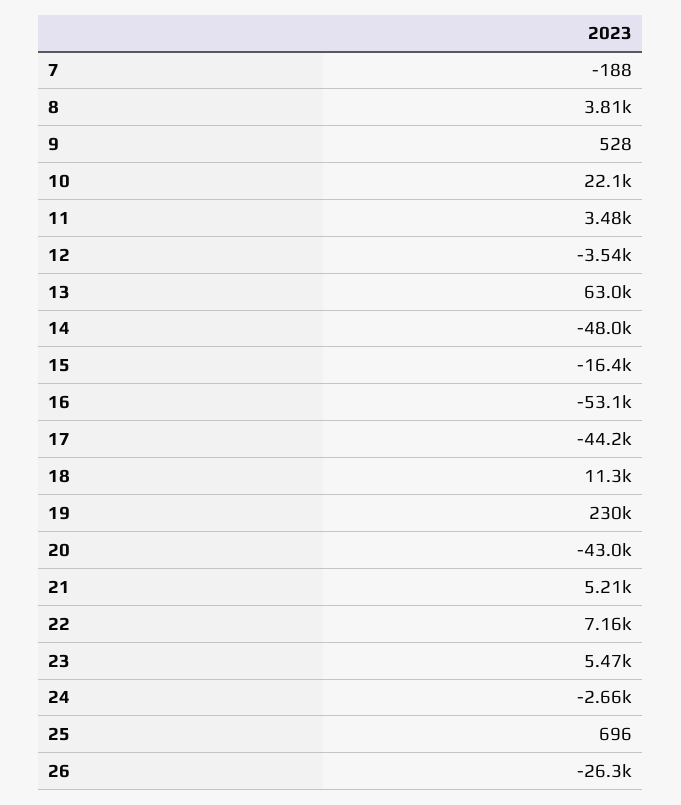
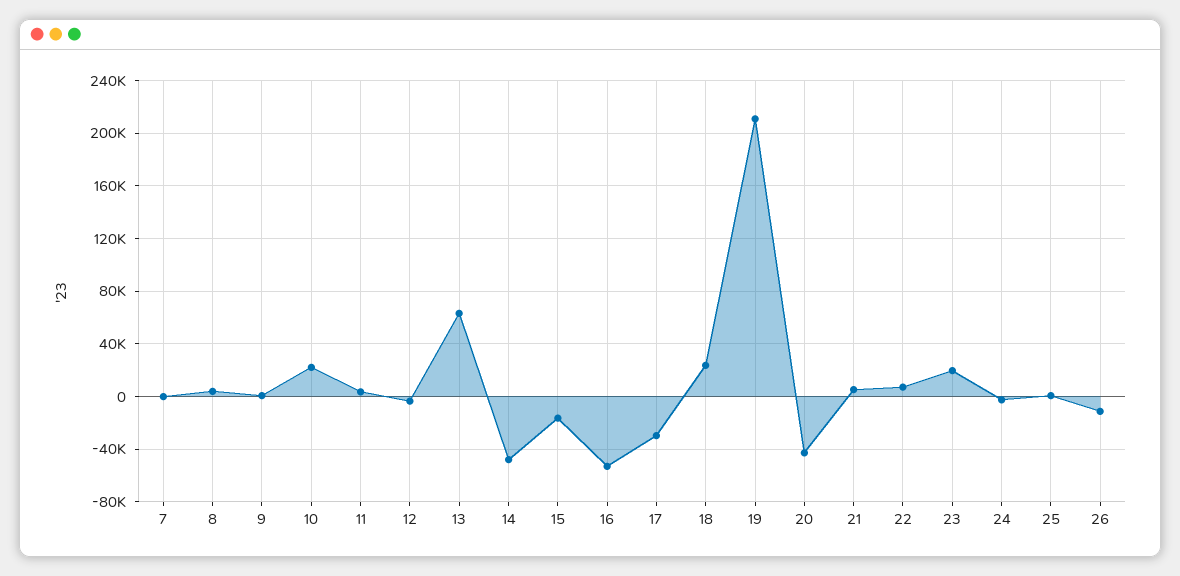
17: -44200 -> -30000
18: 11300 -> 25000
19: 230000 -> 210000
23: 5470 -> 20000
26: -26300 -> -10000

